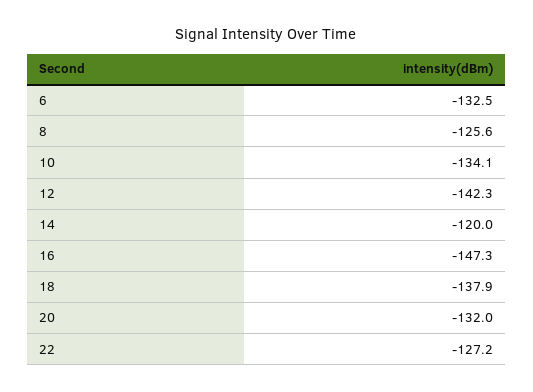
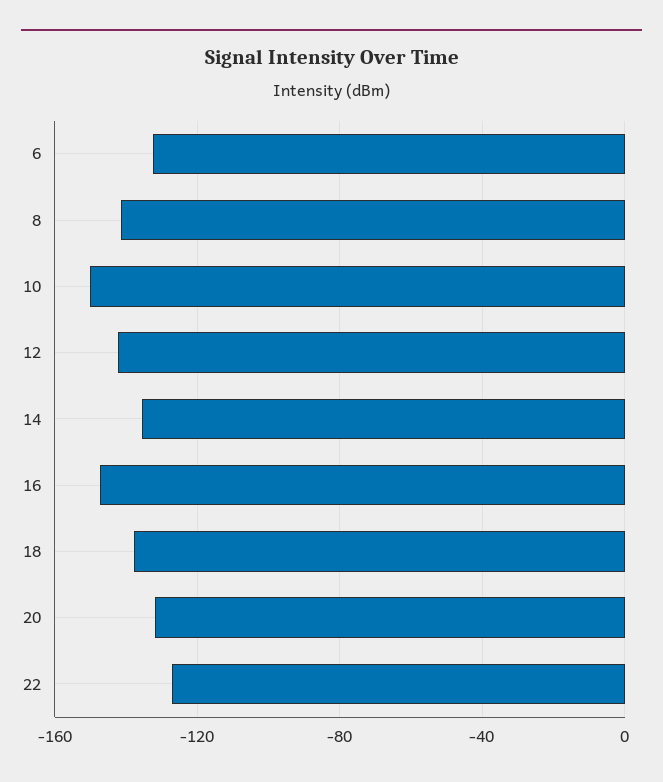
8: -125.6 -> -140
10: -134.1 -> -150
14: -120 -> -135

